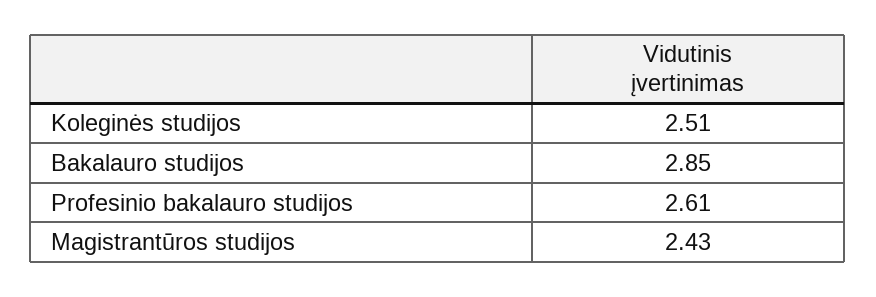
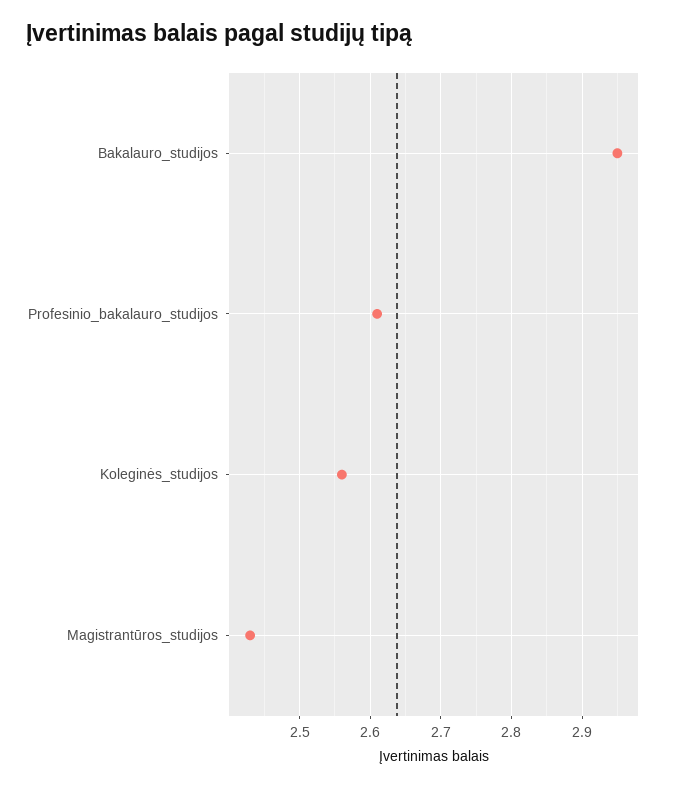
Koleginės studijos: 2.51 -> 2.56
Bakalauro studijos: 2.85 -> 2.95

